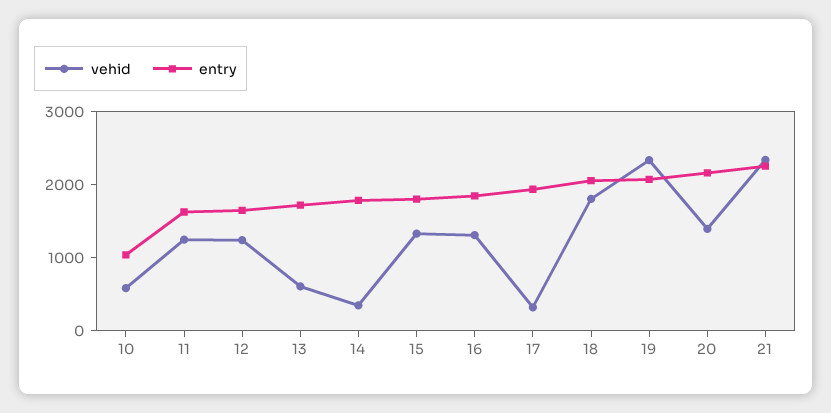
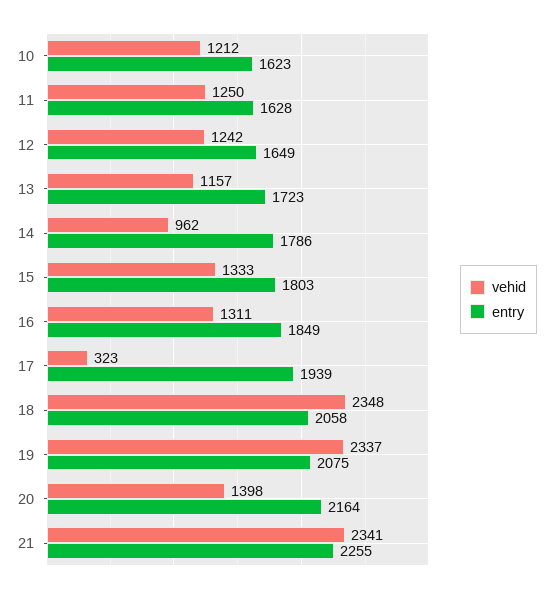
vehid, 10: 600 -> 1212
entry, 10: 1000 -> 1623
vehid, 13: 600 -> 1157
vehid, 14: 400 -> 962
vehid, 18: 1800 -> 2348

